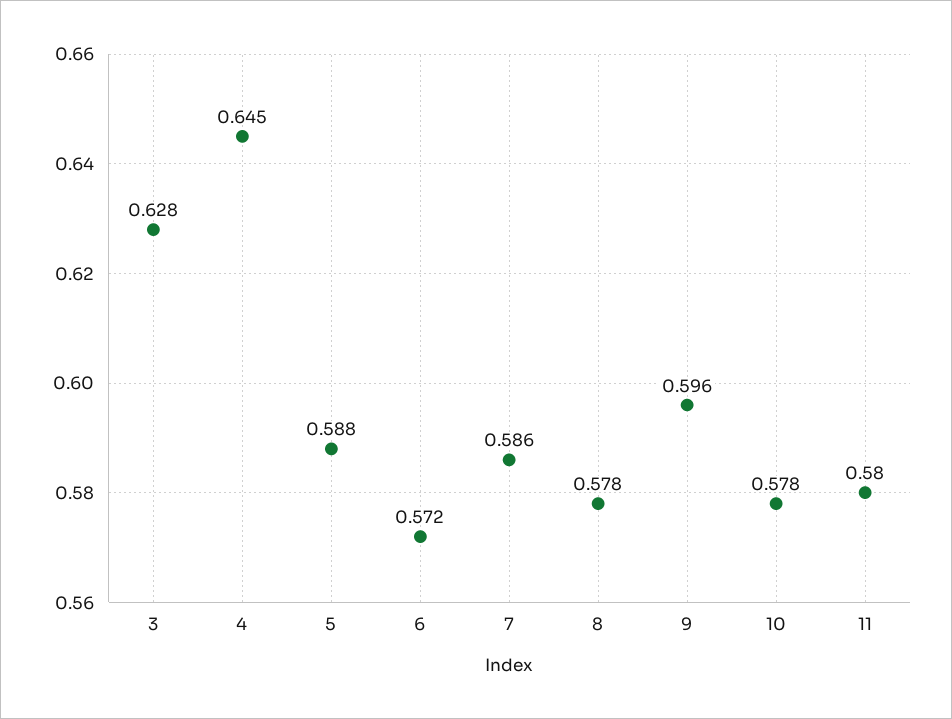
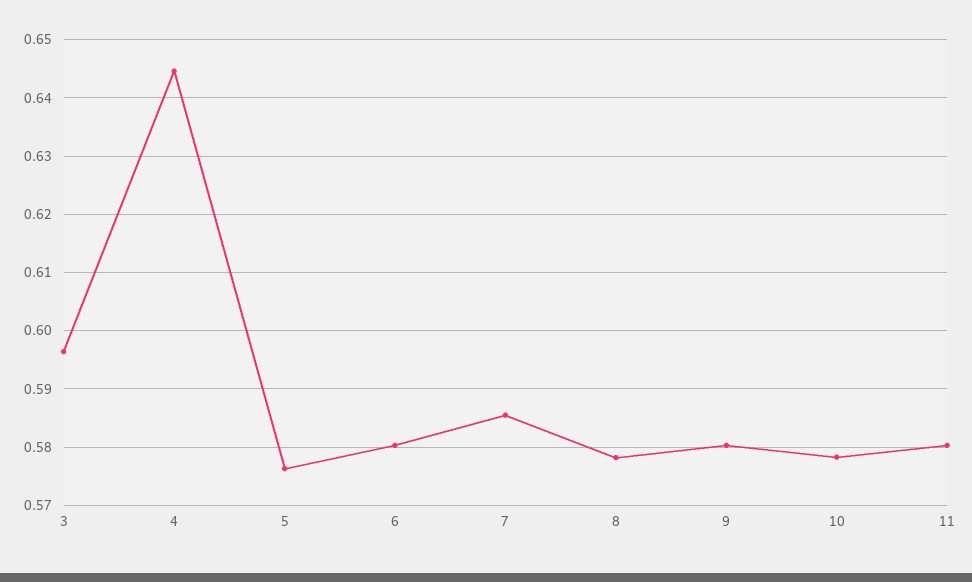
3: 0.628 -> 0.596
5: 0.588 -> 0.576
6: 0.572 -> 0.58
9: 0.596 -> 0.58

